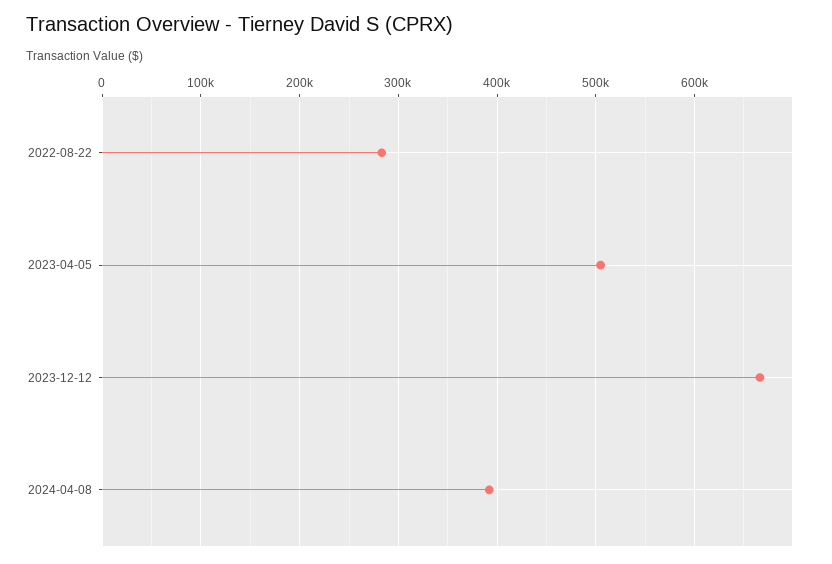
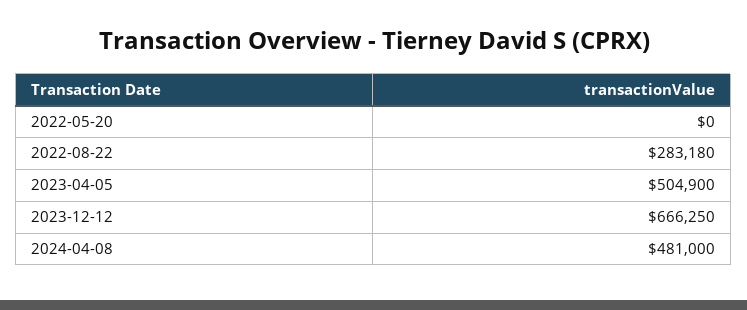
2024-04-08: 390000 -> 481000
2022-05-20: none -> 0

